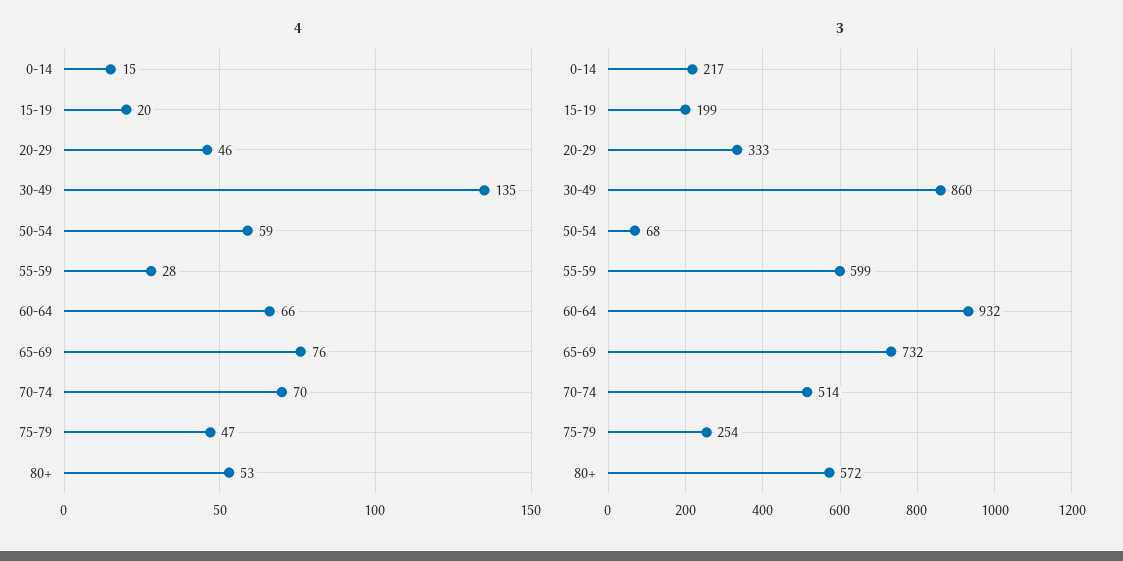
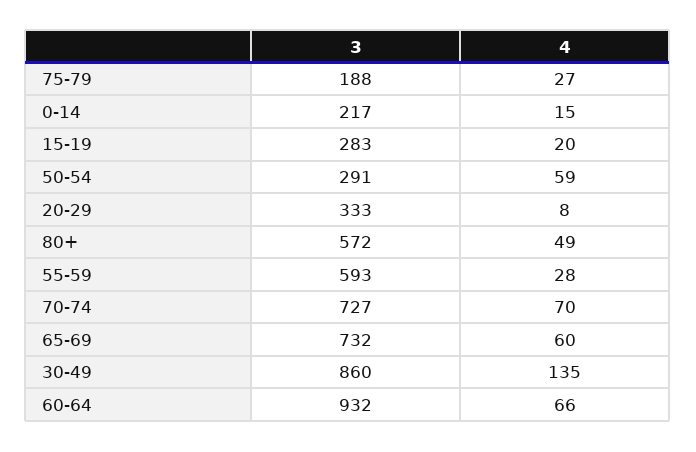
4, 20-29: 46 -> 8
4, 65-69: 76 -> 60
4, 75-79: 47 -> 27
4, 80+: 53 -> 49
3, 15-19: 199 -> 283
3, 50-54: 68 -> 291
3, 55-59: 599 -> 593
3, 70-74: 514 -> 727
3, 75-79: 254 -> 188

